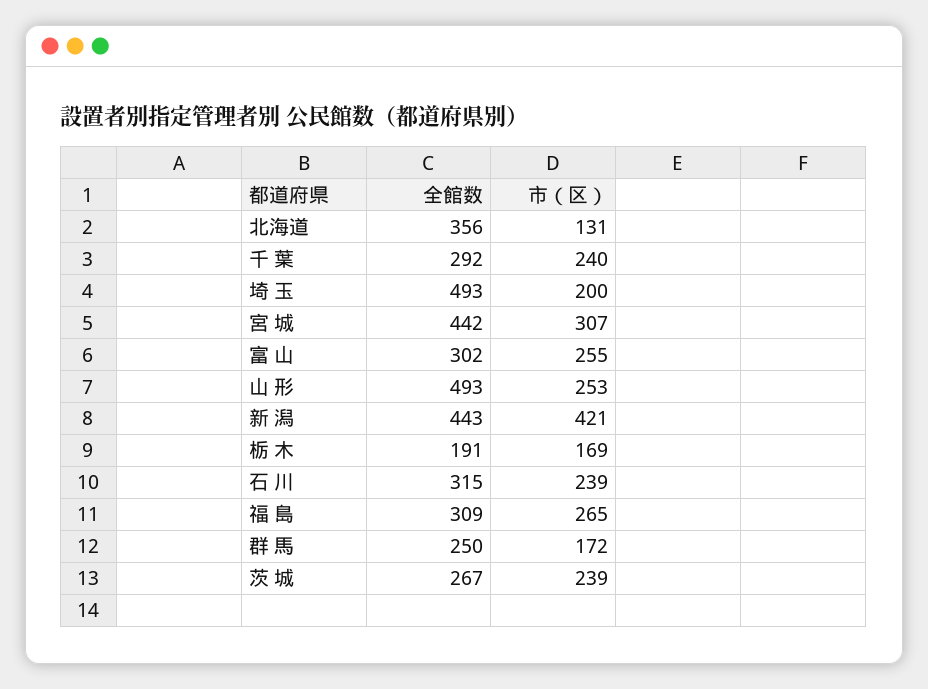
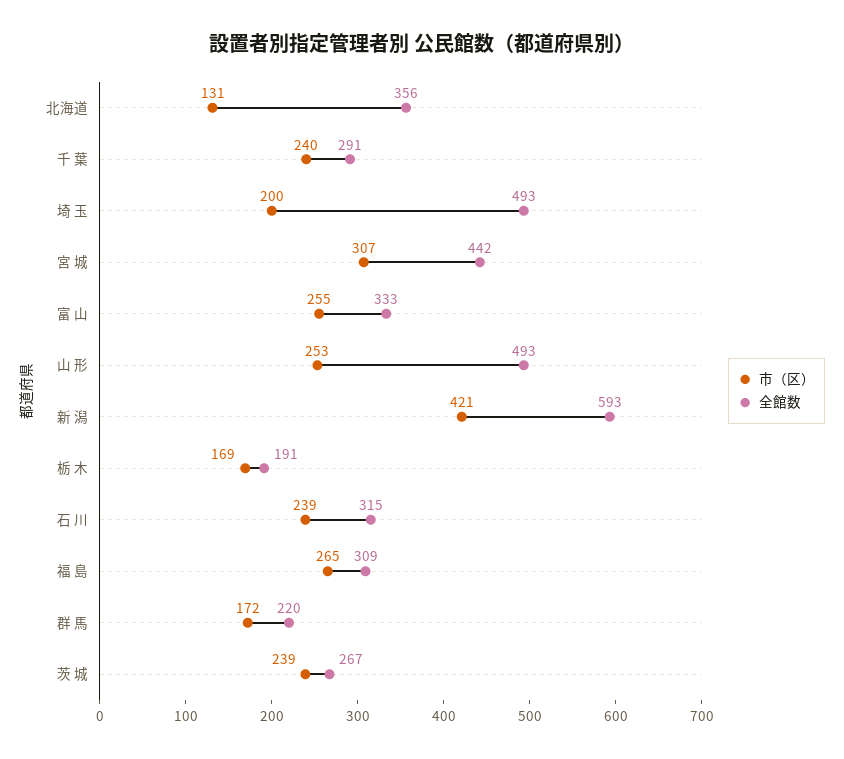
全館数, 千 葉: 292 -> 291
全館数, 富 山: 302 -> 333
全館数, 新 潟: 443 -> 593
全館数, 群 馬: 250 -> 220

